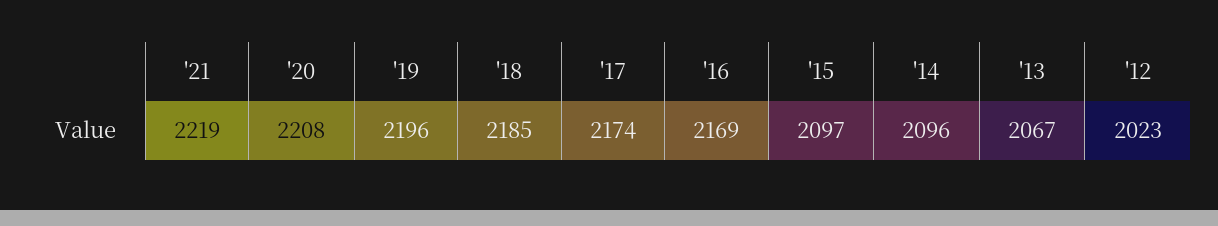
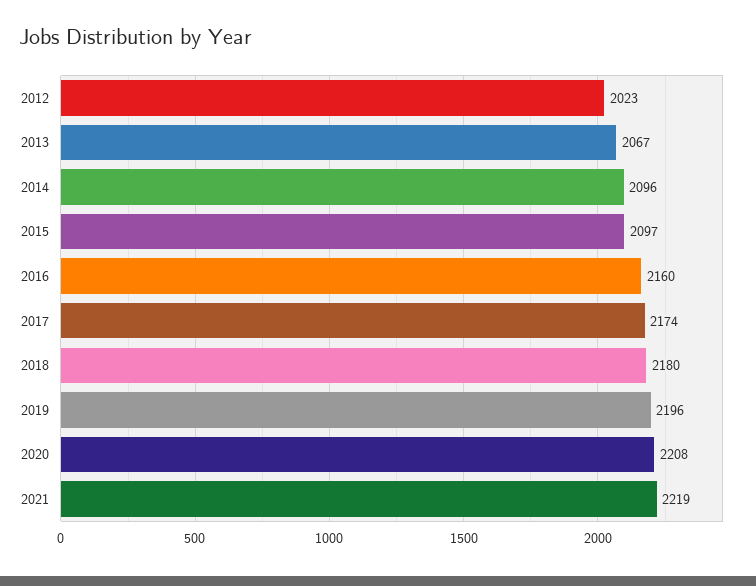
'18: 2185 -> 2180
'16: 2169 -> 2160

